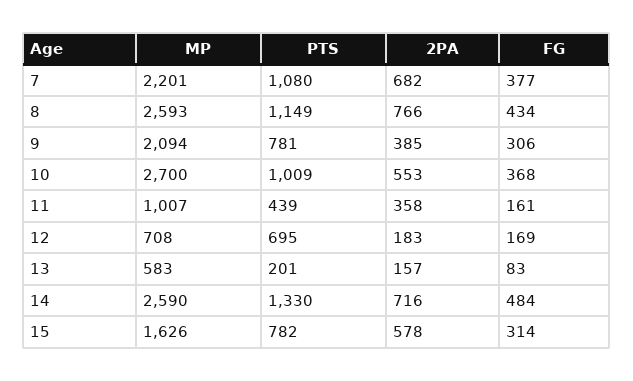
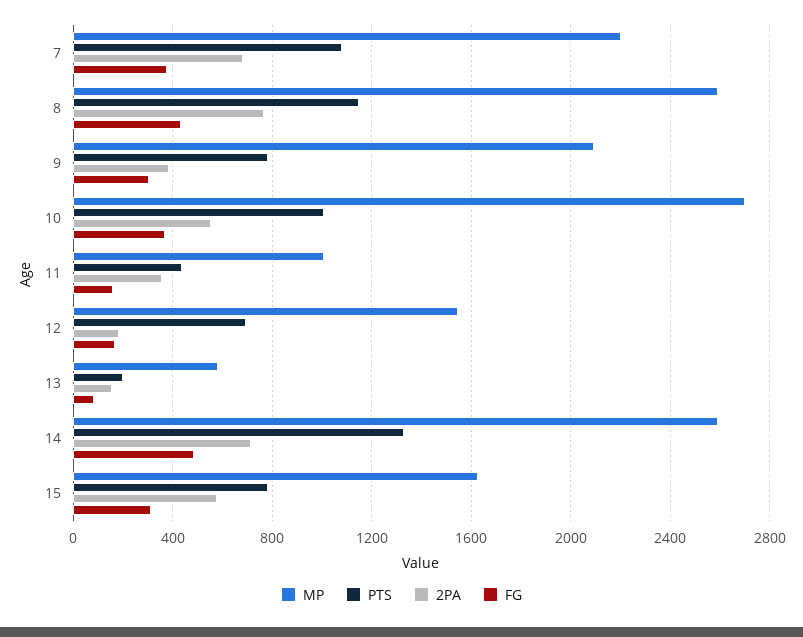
MP, 12: 708 -> 1550

